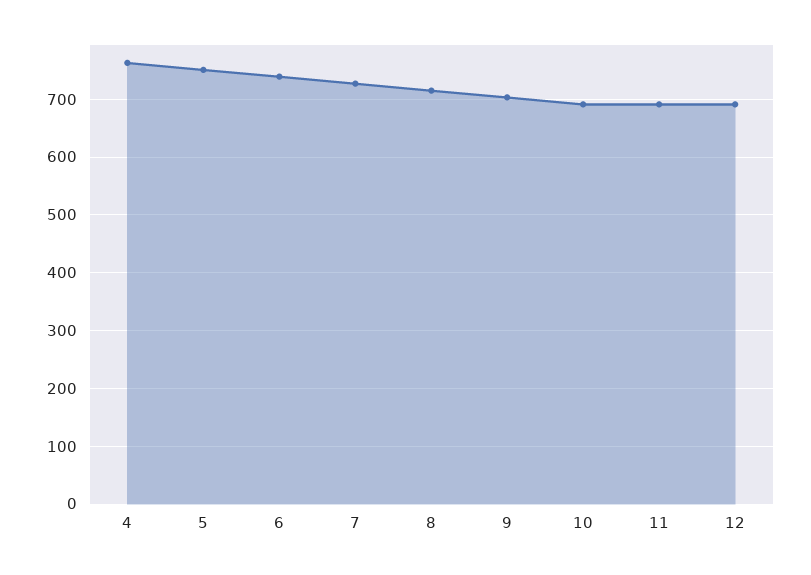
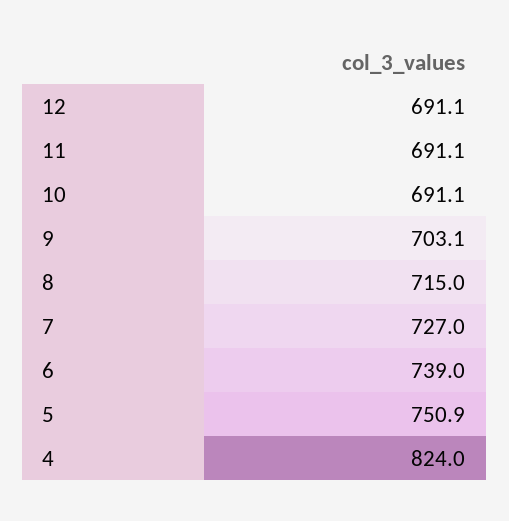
4: 760 -> 824

